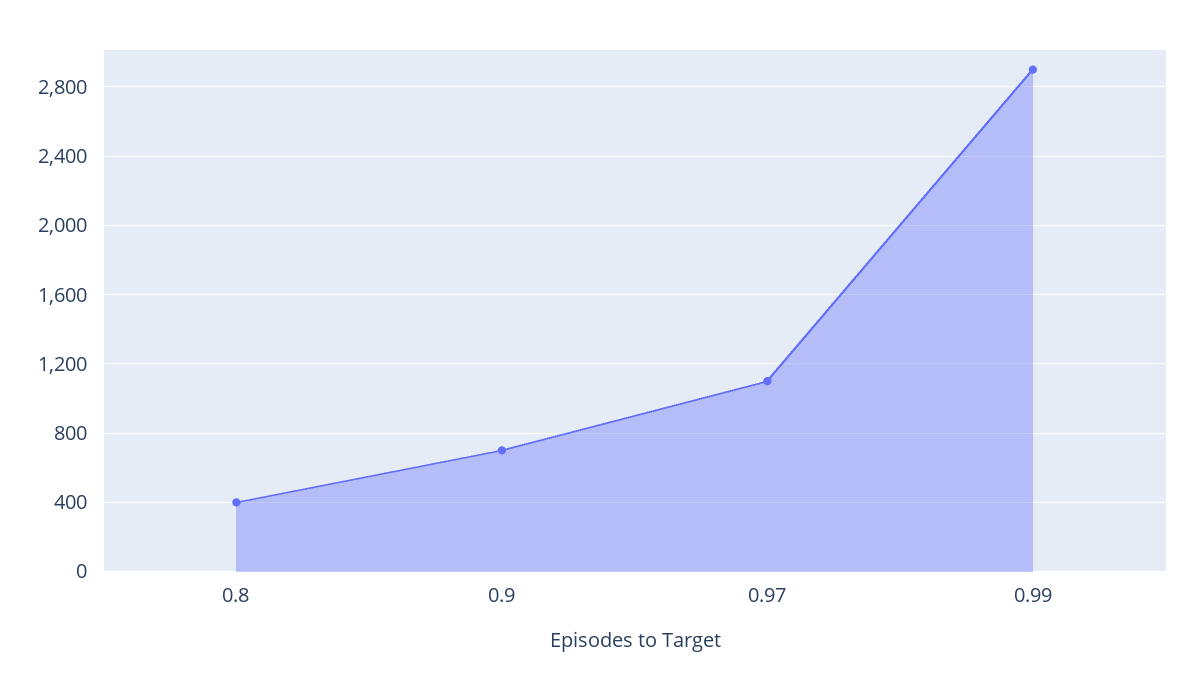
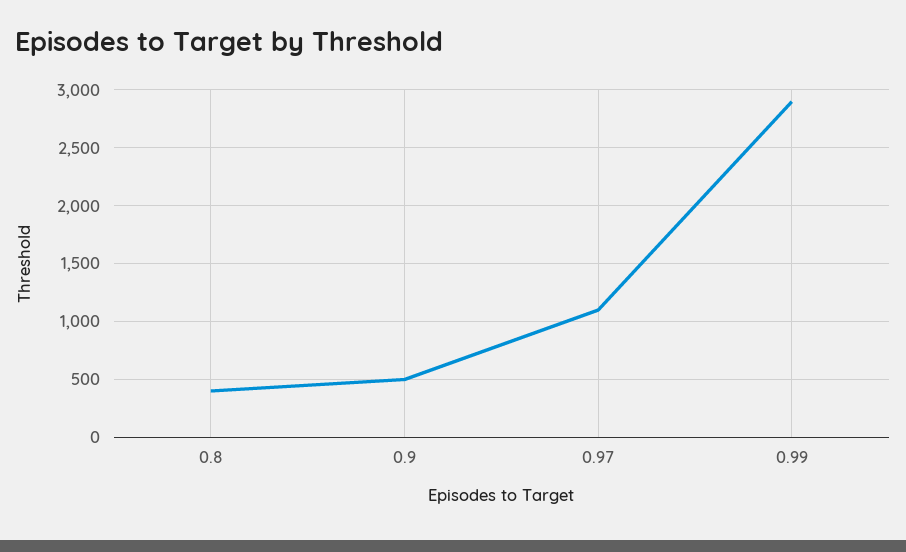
0.9: 700 -> 500

